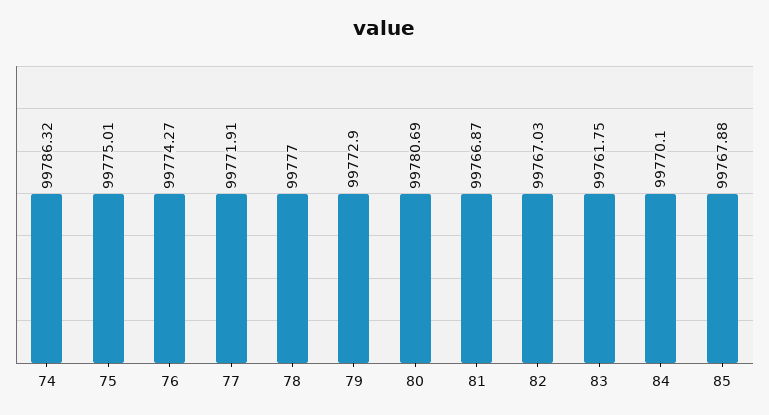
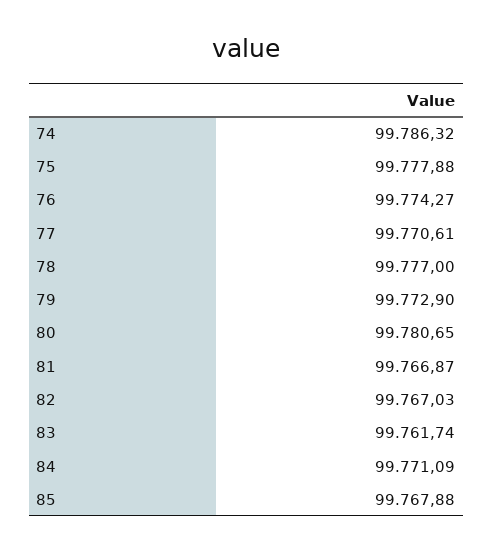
75: 99775.01 -> 99777.88
77: 99771.91 -> 99770.61
80: 99780.69 -> 99780.65
83: 99761.75 -> 99761.74
84: 99770.1 -> 99771.09

